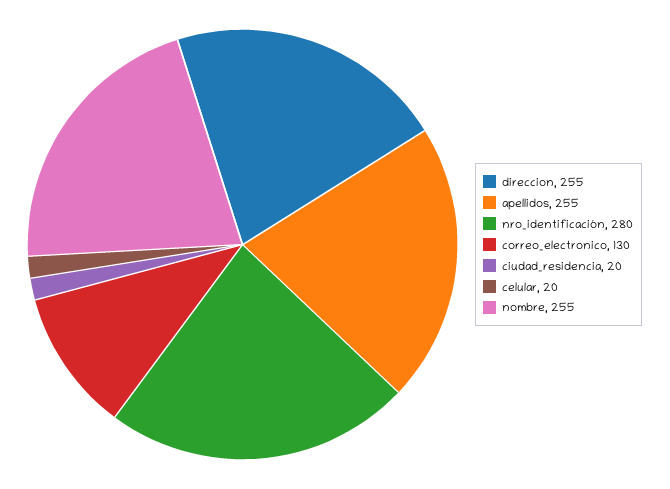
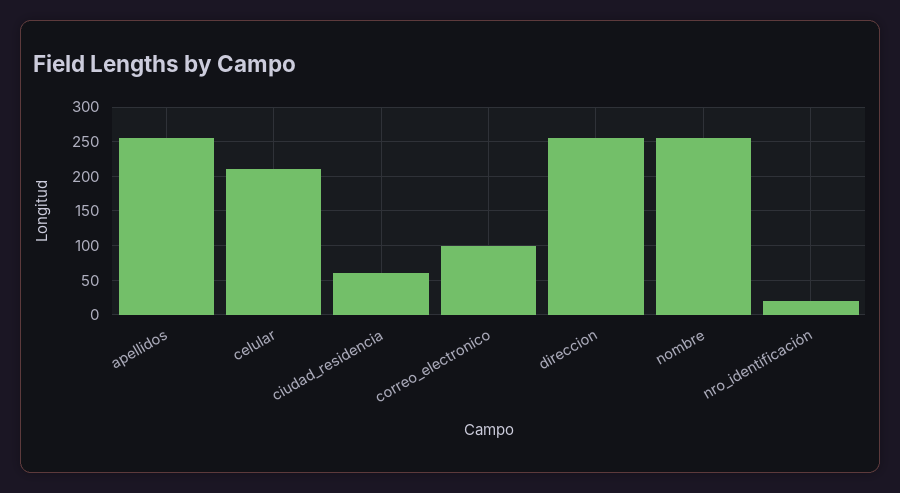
nro_identificación: 280 -> 20
correo_electronico: 130 -> 100
ciudad_residencia: 20 -> 60
celular: 20 -> 210

